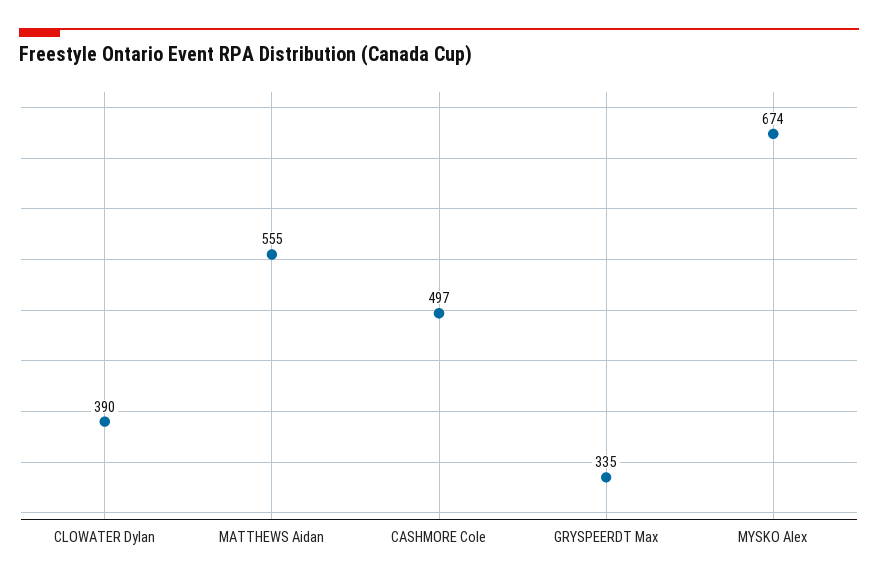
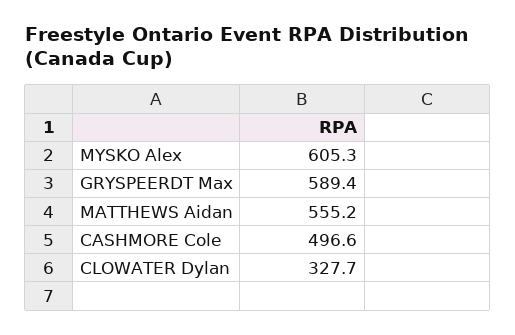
CLOWATER Dylan: 390 -> 327.7
GRYSPEERDT Max: 335 -> 589.4
MYSKO Alex: 674 -> 605.3

